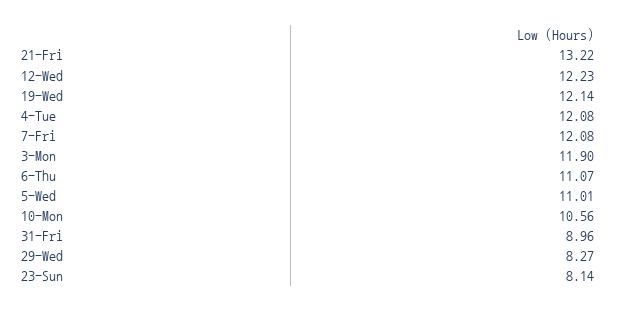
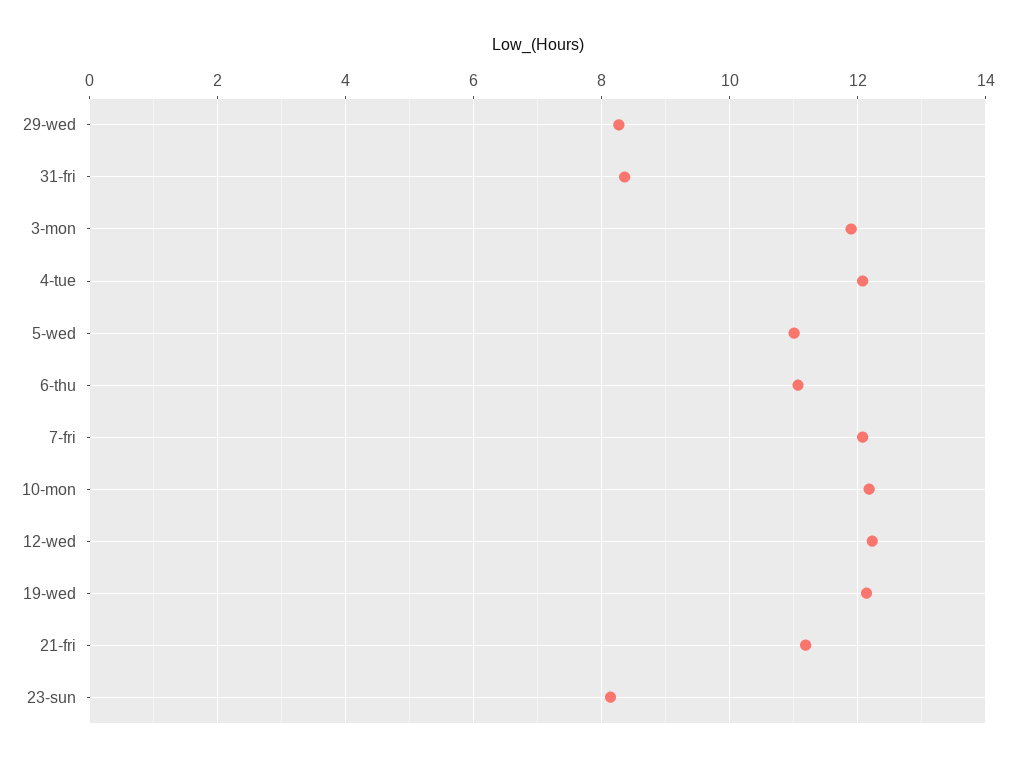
21-Fri: 13.22 -> 11.2
10-Mon: 10.56 -> 12.2
31-Fri: 8.96 -> 8.4

